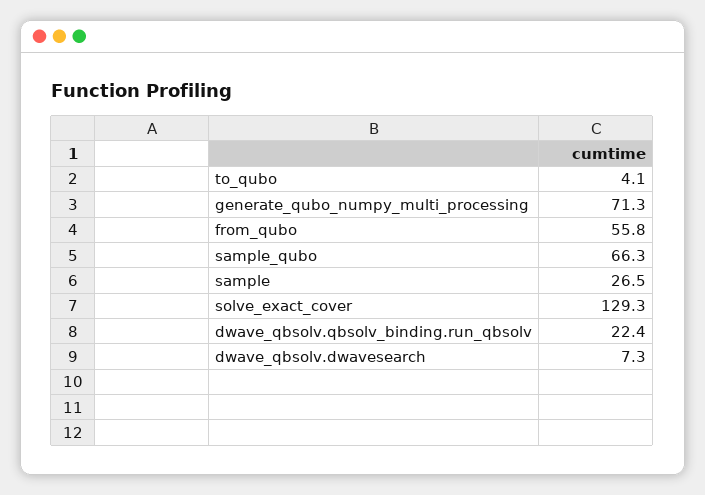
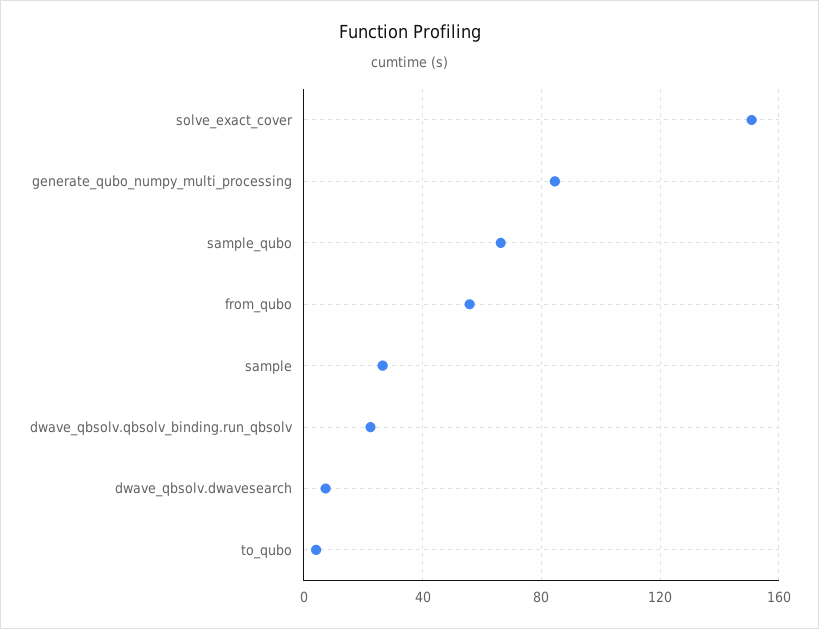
generate_qubo_numpy_multi_processing: 71.3 -> 85
solve_exact_cover: 129.3 -> 150

